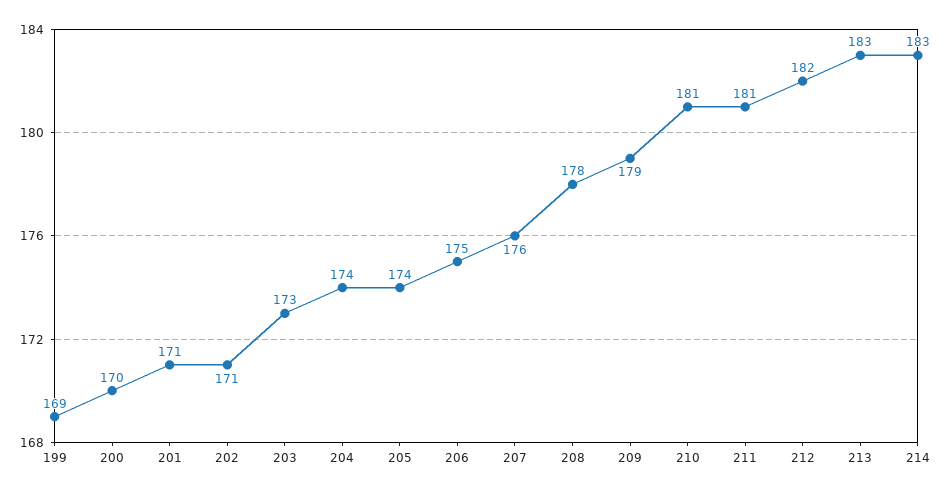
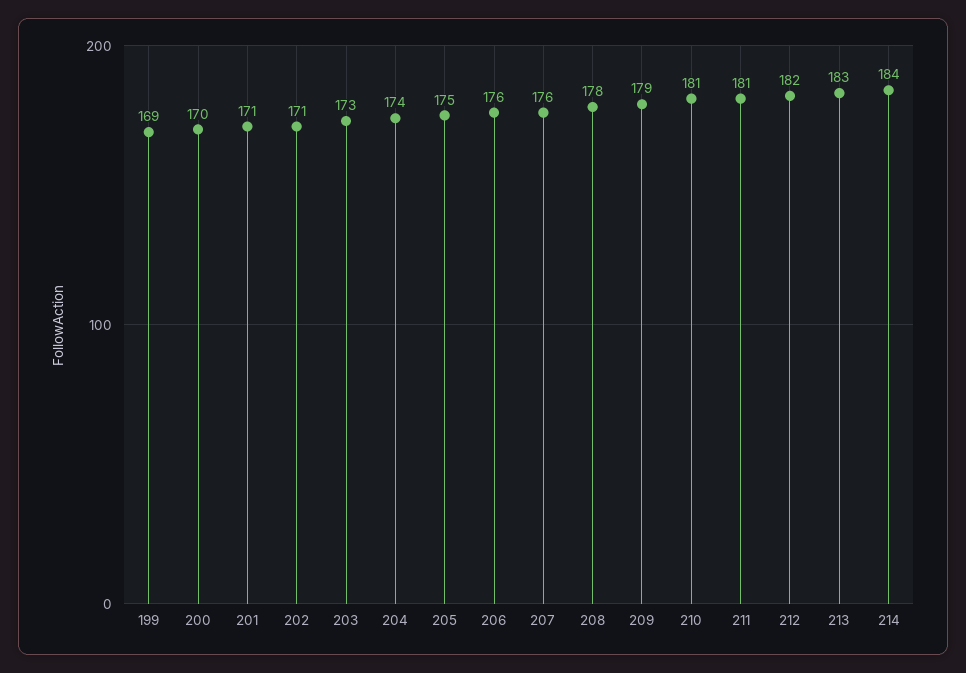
205: 174 -> 175
206: 175 -> 176
214: 183 -> 184

